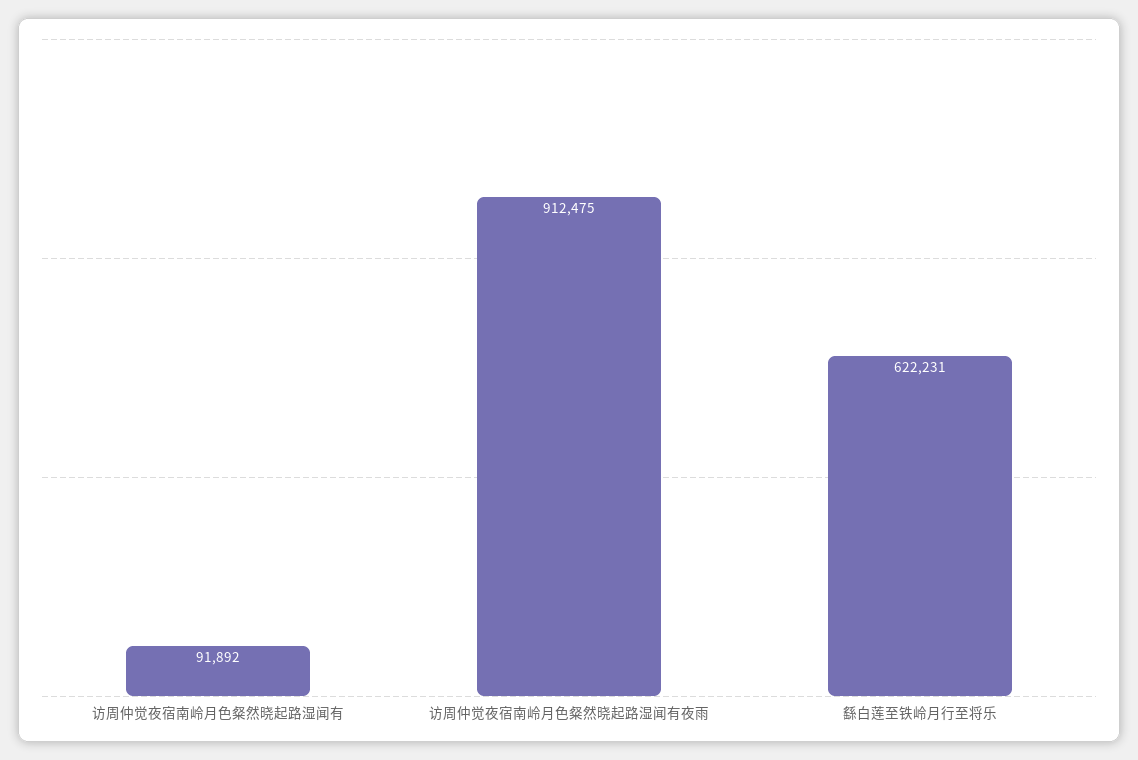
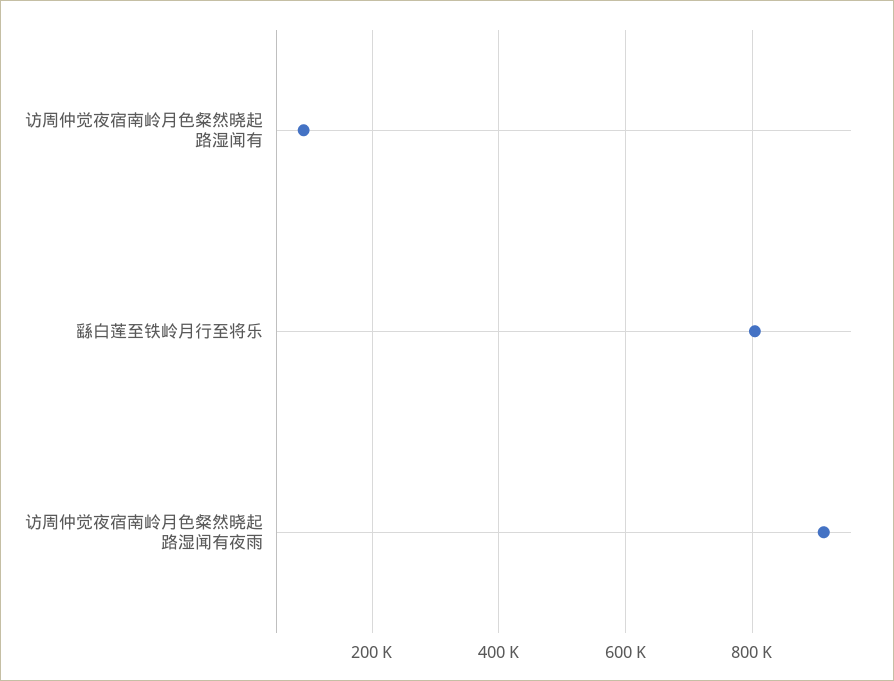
繇白莲至铁岭月行至将乐: 622231 -> 800000

